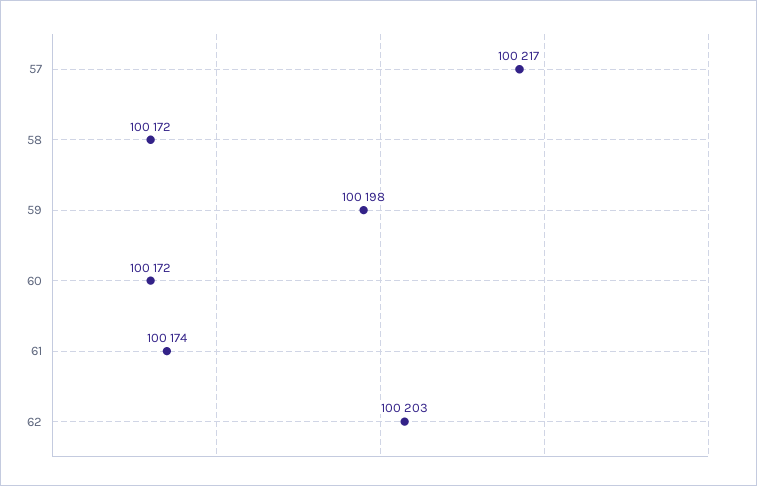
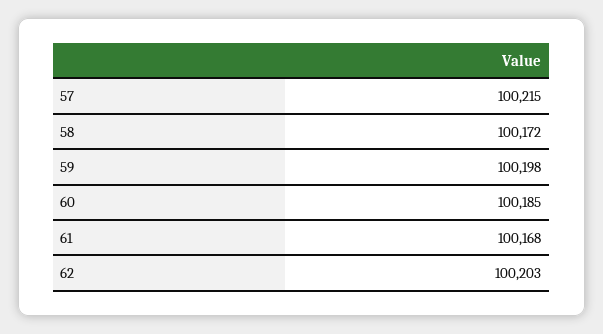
57: 100217 -> 100215
60: 100172 -> 100185
61: 100174 -> 100168

